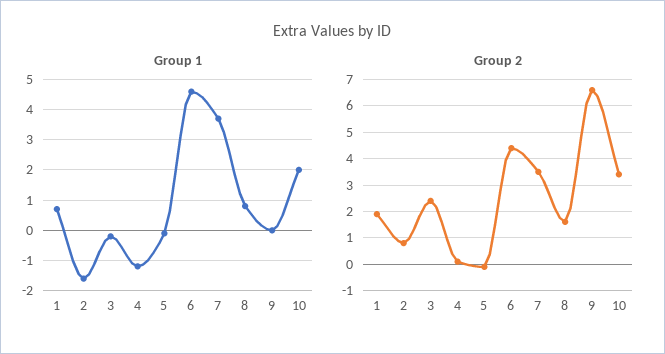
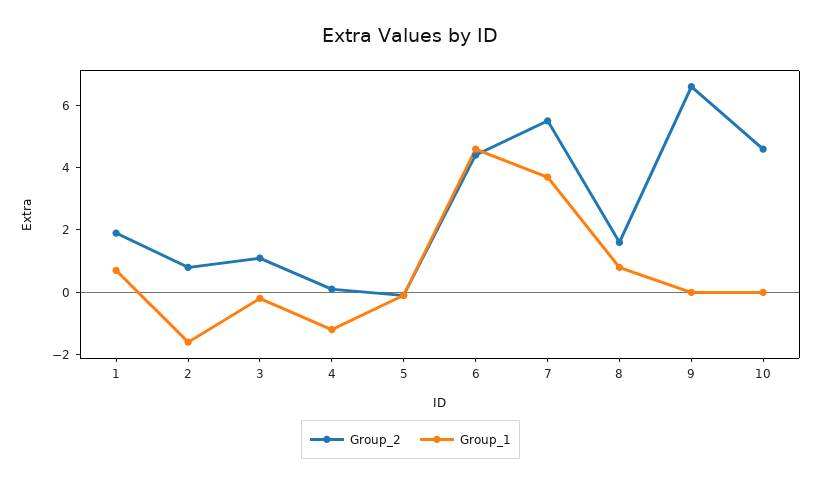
Group 1, 10: 2 -> 0
Group 2, 3: 2.5 -> 1
Group 2, 7: 3.5 -> 5.5
Group 2, 10: 3.5 -> 4.5

